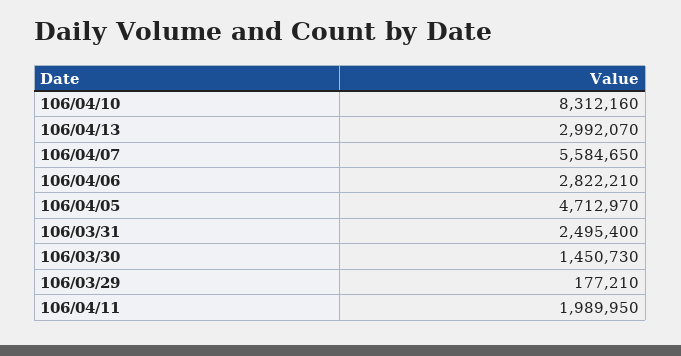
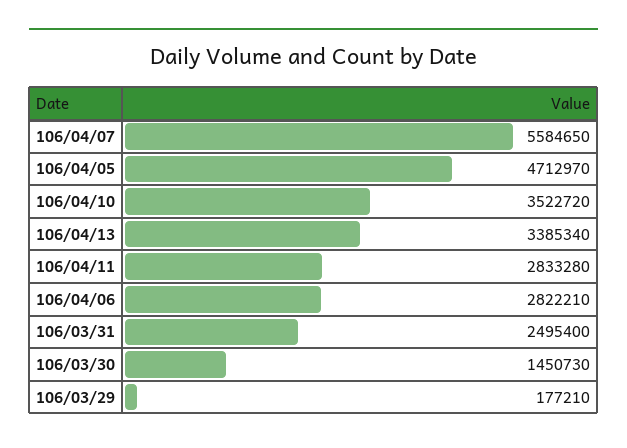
106/04/10: 8312160 -> 3522720
106/04/13: 2992070 -> 3385340
106/04/11: 1989950 -> 2833280

